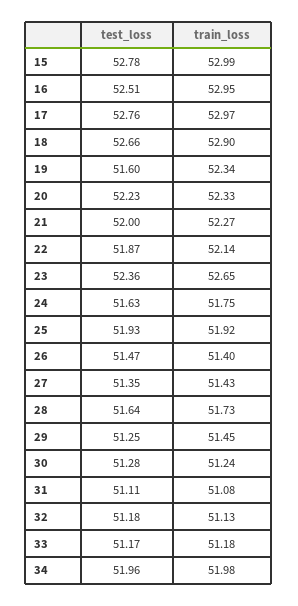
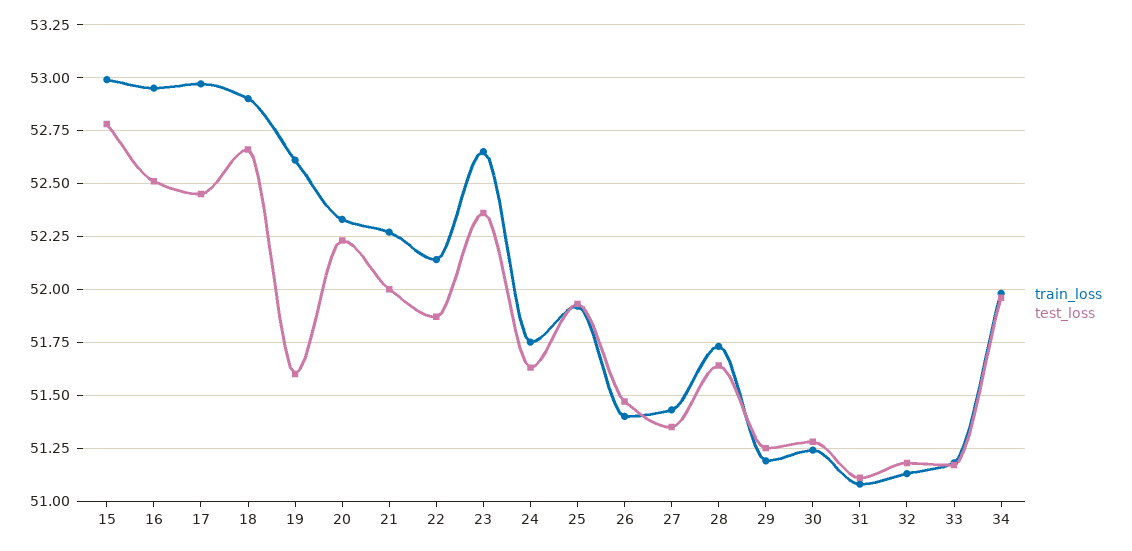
test_loss, 17: 52.76 -> 52.45
train_loss, 19: 52.34 -> 52.6
train_loss, 29: 51.45 -> 51.2

